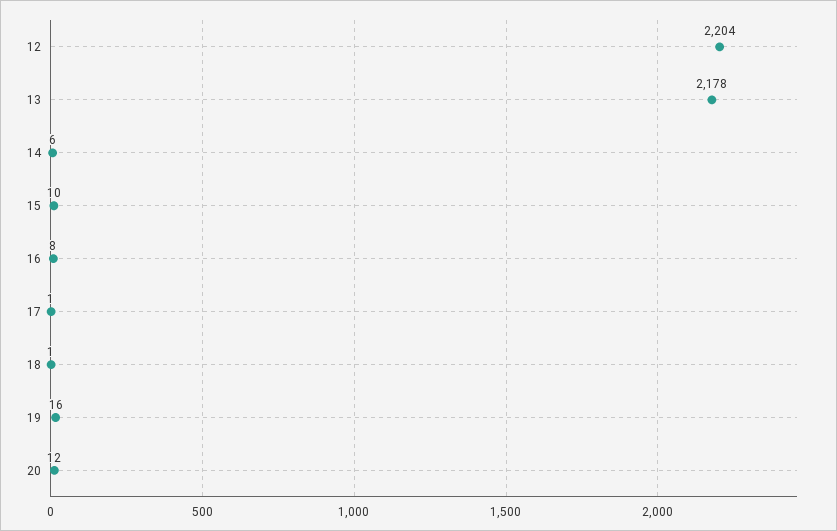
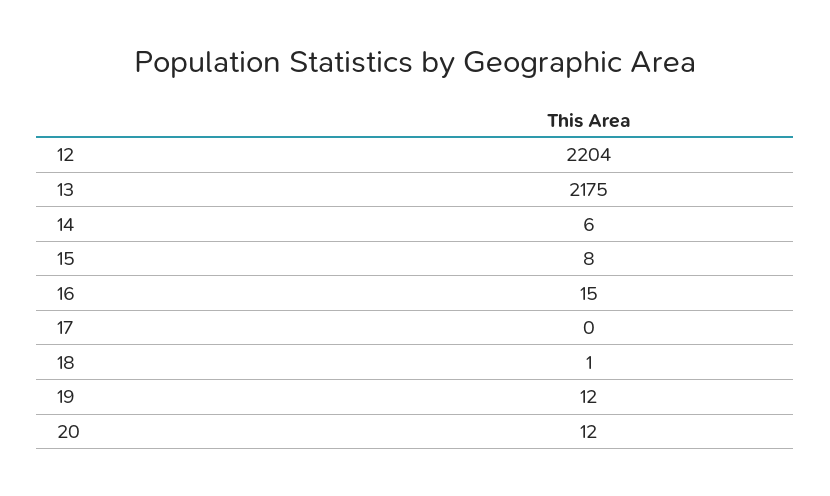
13: 2178 -> 2175
15: 10 -> 8
16: 8 -> 15
17: 1 -> 0
19: 16 -> 12

